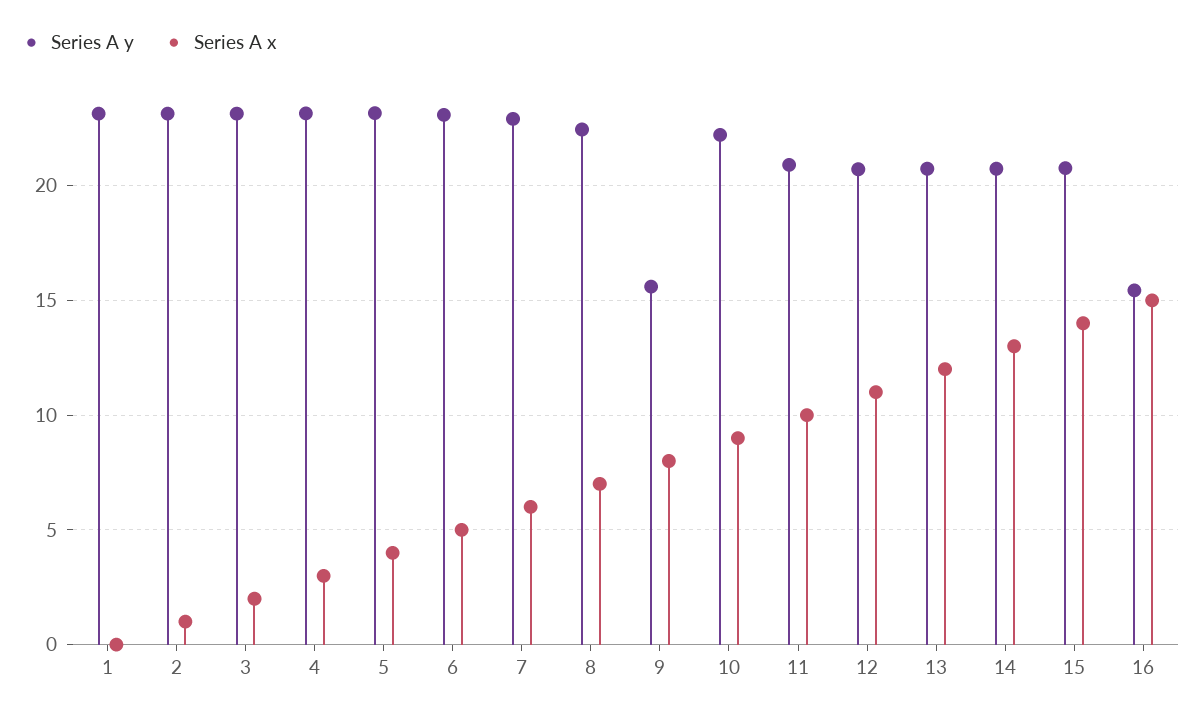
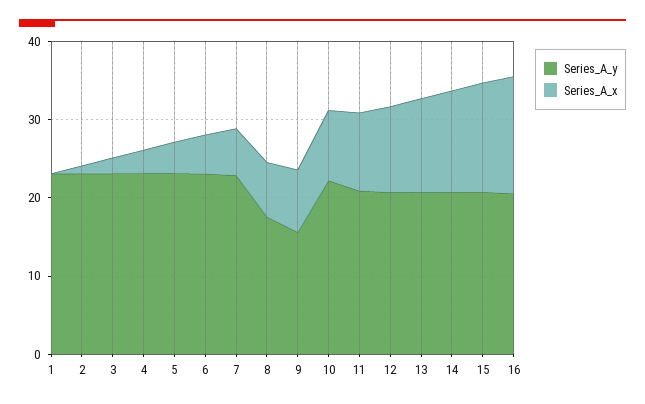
Series A y, 8: 22.5 -> 18
Series A y, 16: 15.5 -> 20

